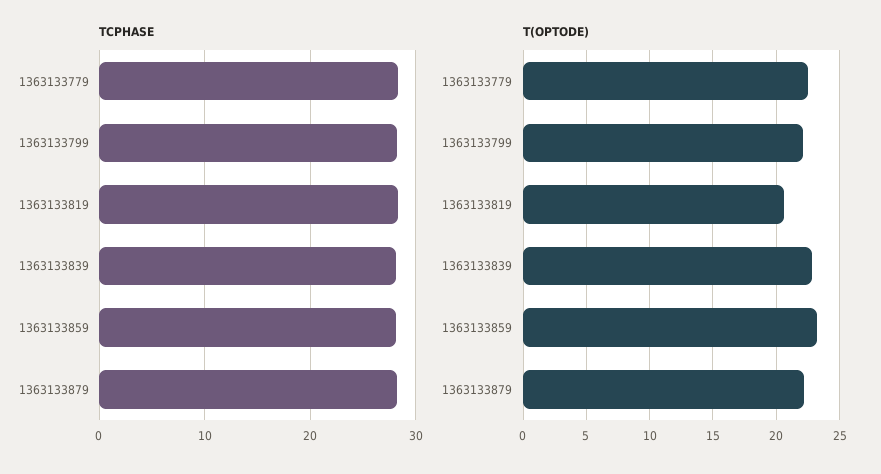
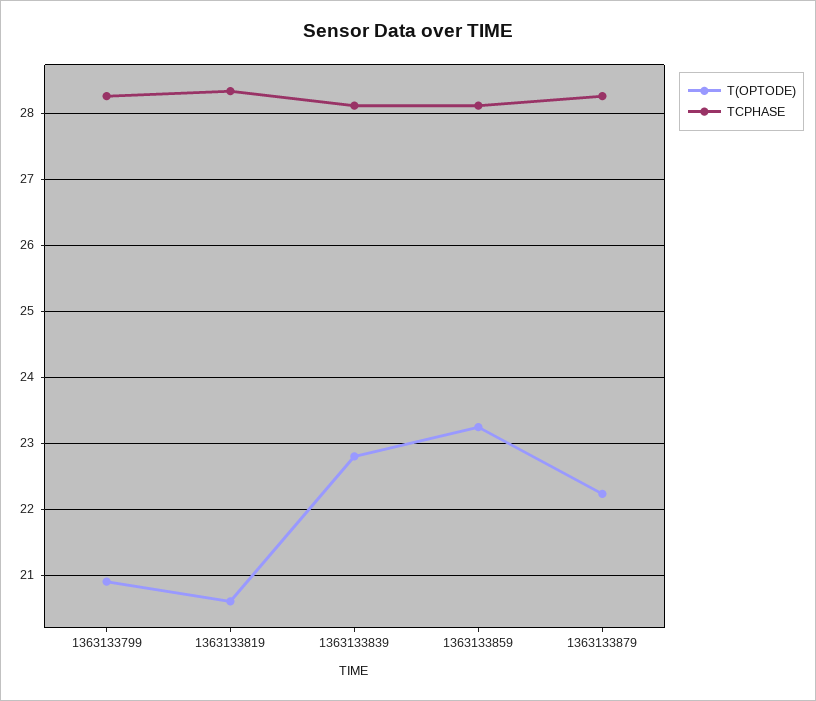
TCPHASE, 1363133779: 28 -> none
T(OPTODE), 1363133779: 22.5 -> none
T(OPTODE), 1363133799: 22 -> 20.9

